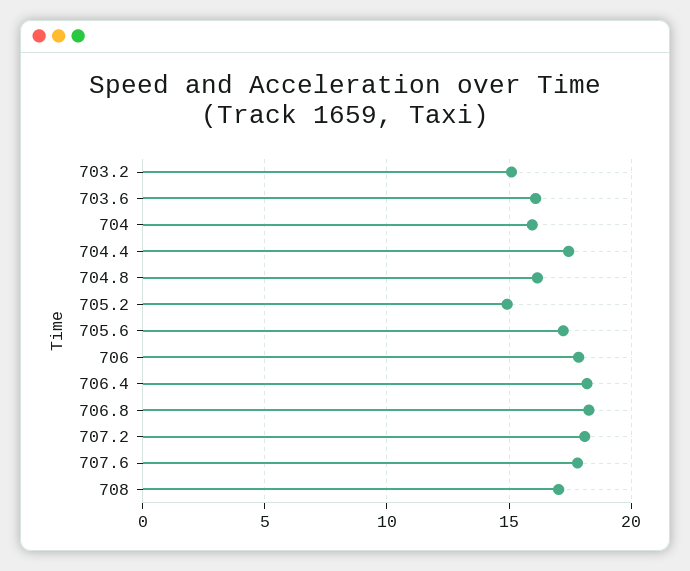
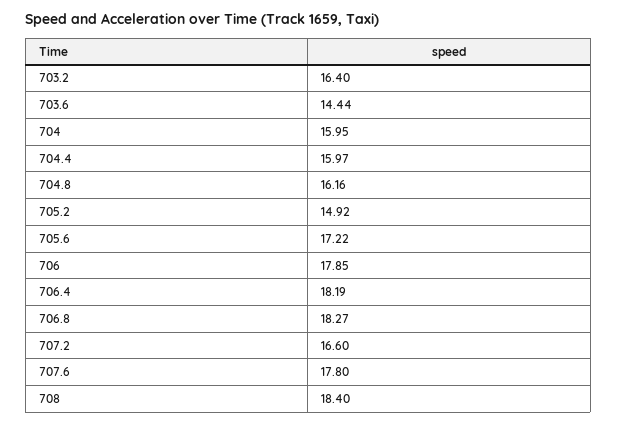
703.2: 15 -> 16.4
703.6: 16 -> 14.44
704.4: 17.5 -> 15.97
707.2: 18 -> 16.6
708: 17 -> 18.4

